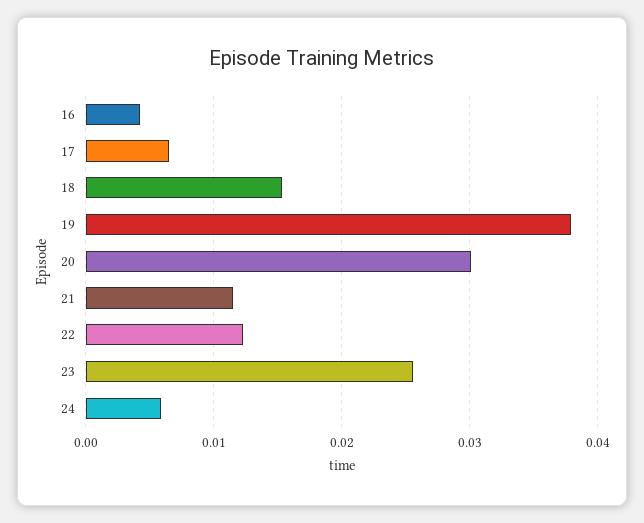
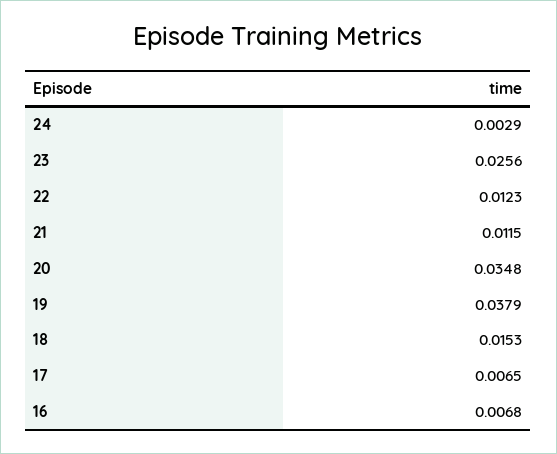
16: 0.004 -> 0.0068
20: 0.03 -> 0.0348
24: 0.006 -> 0.0029

